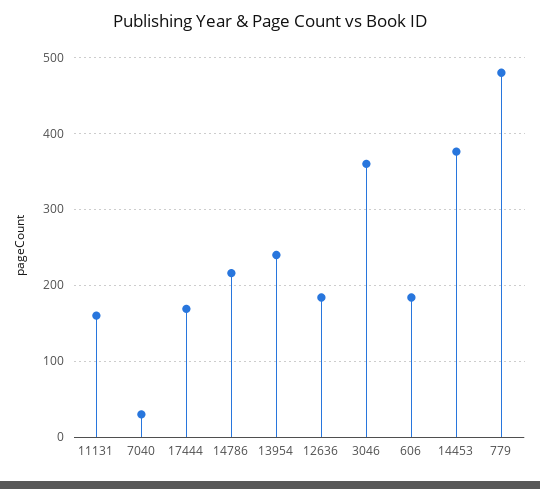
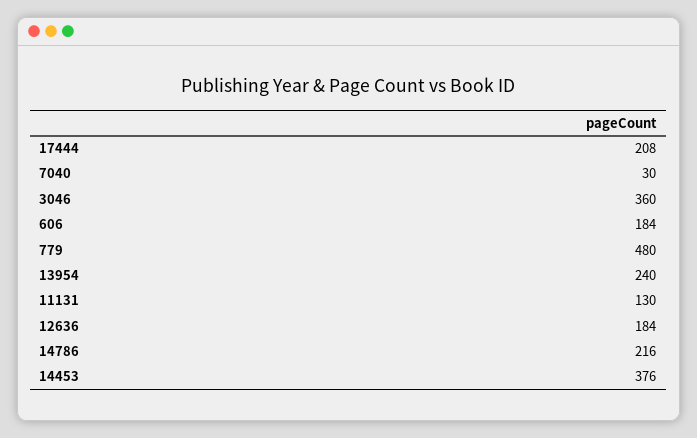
11131: 160 -> 130
17444: 170 -> 208

